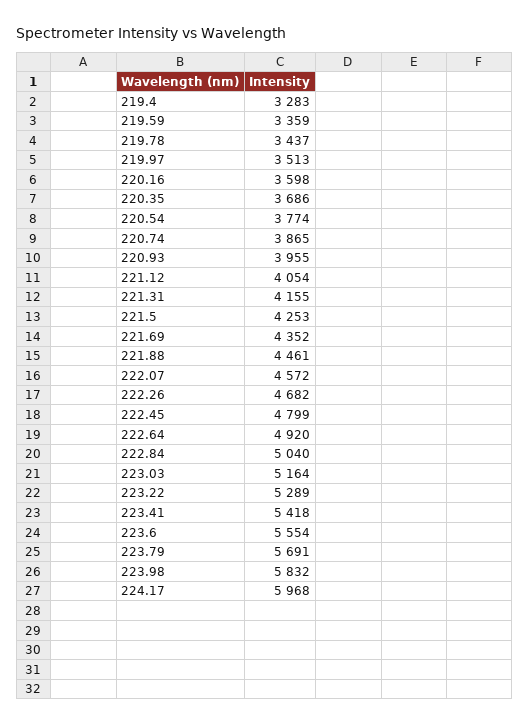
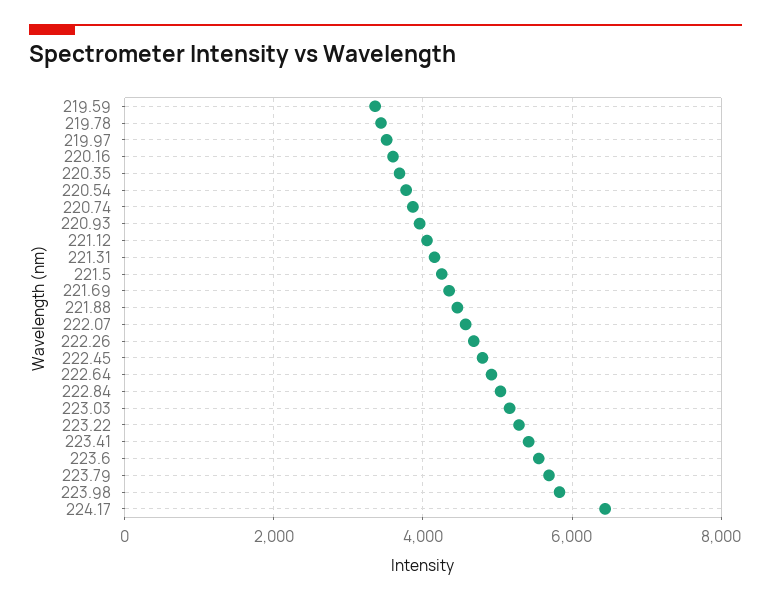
219.4: 3283 -> none
224.17: 5968 -> 6400

